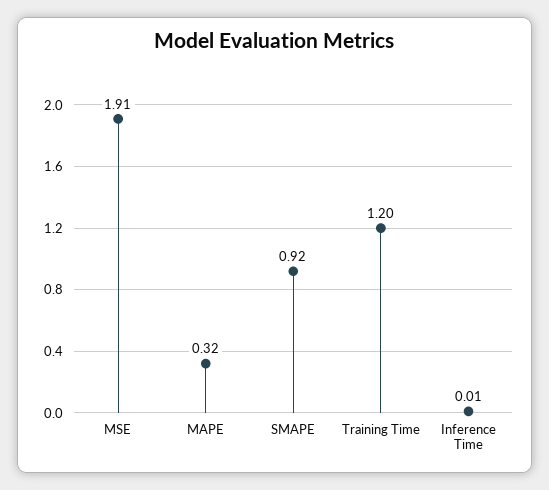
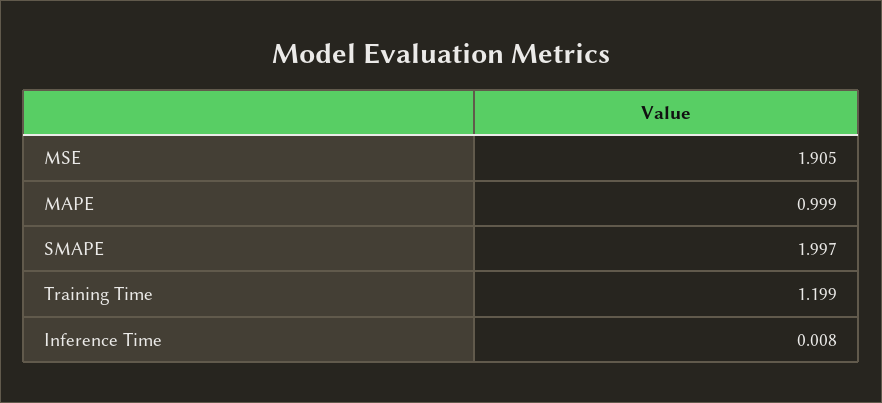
MAPE: 0.32 -> 0.999
SMAPE: 0.92 -> 1.997

